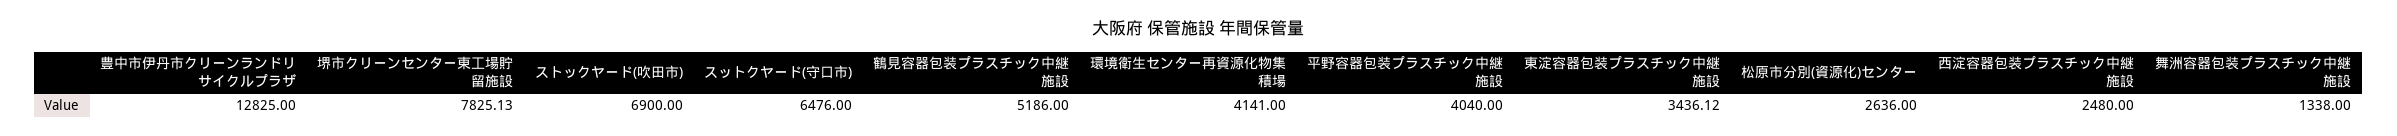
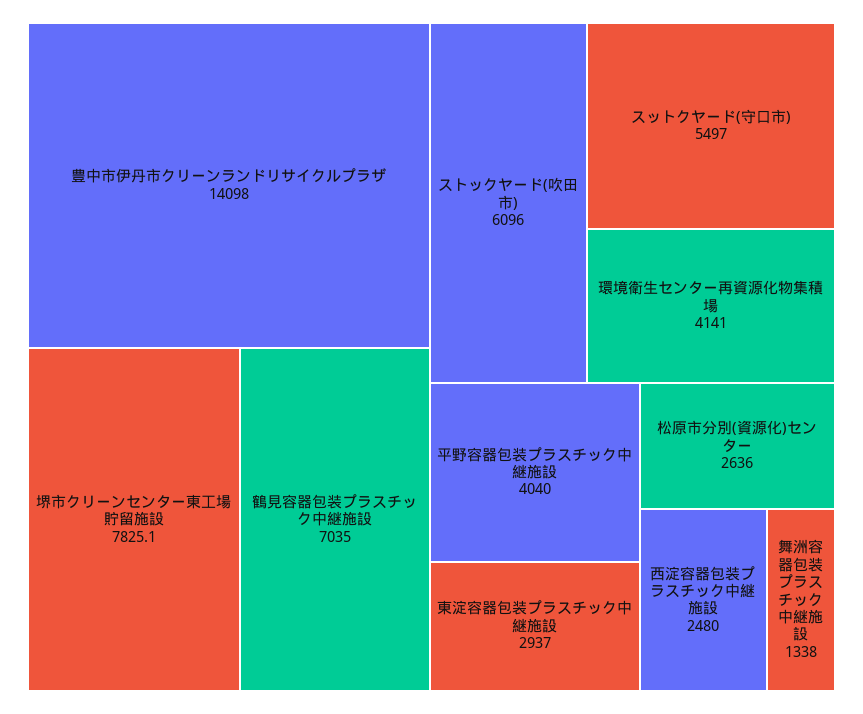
豊中市伊丹市クリーンランドリサイクルプラザ: 12825 -> 14098
ストックヤード(吹田市): 6900 -> 6096
スットクヤード(守口市): 6476 -> 5497
鶴見容器包装プラスチック中継施設: 5186 -> 7035
東淀容器包装プラスチック中継施設: 3436.12 -> 2937

